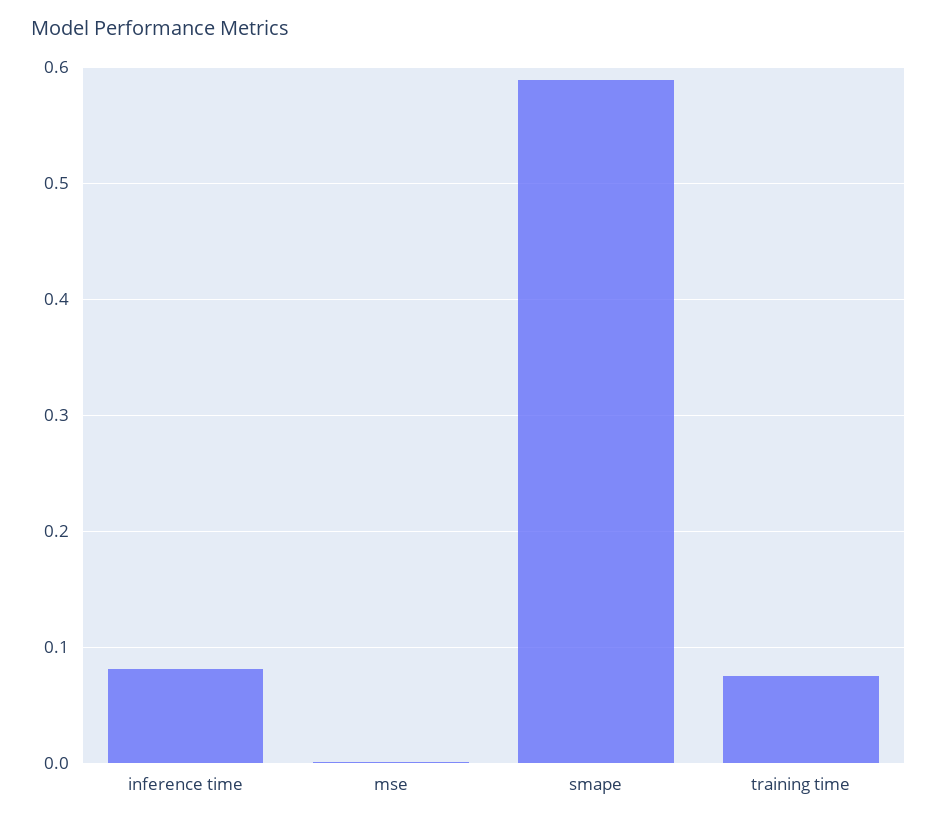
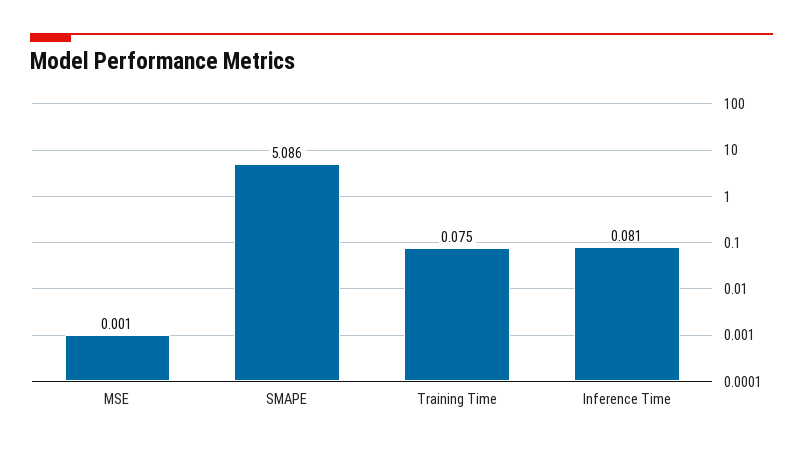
smape: 0.59 -> 5.086

